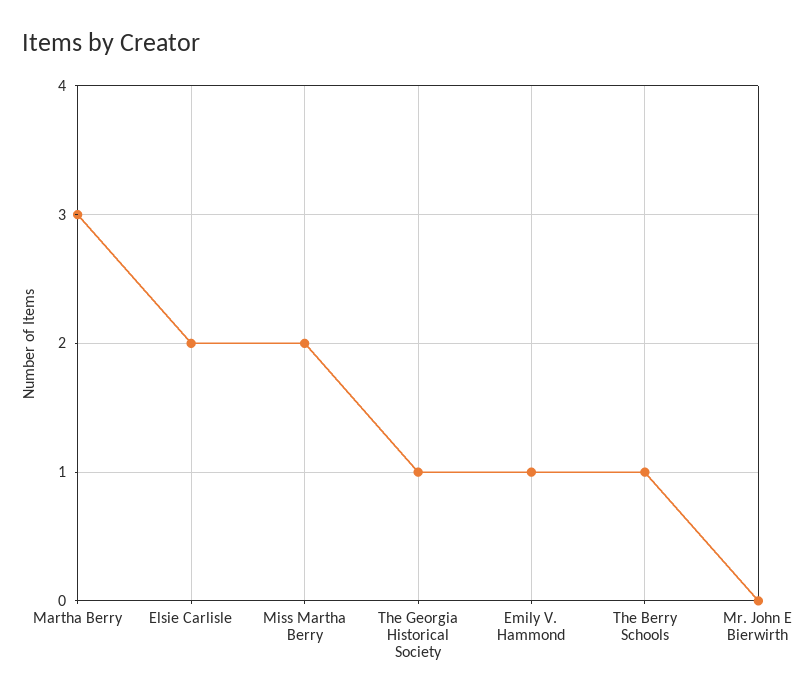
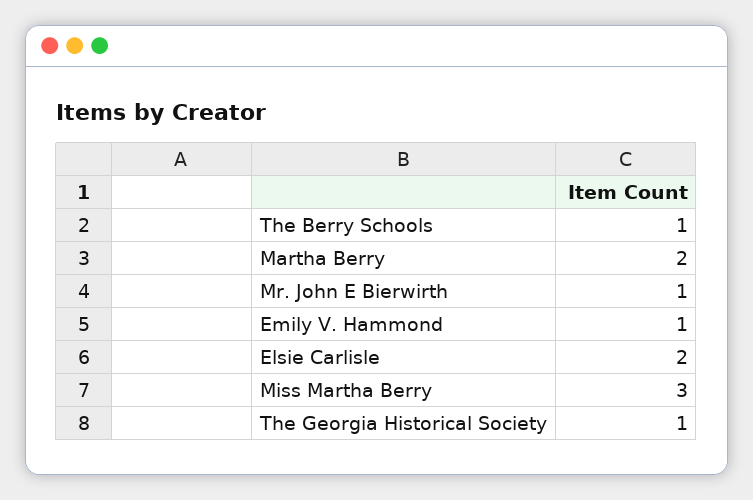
Martha Berry: 3 -> 2
Miss Martha Berry: 2 -> 3
Mr. John E Bierwirth: 0 -> 1

